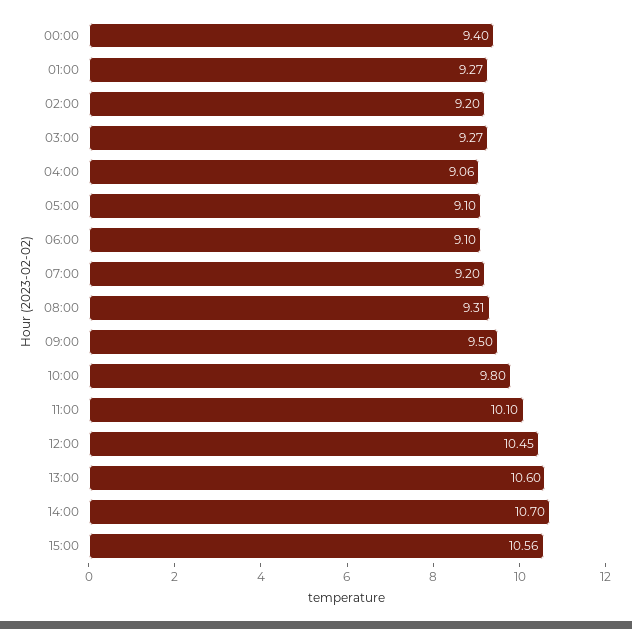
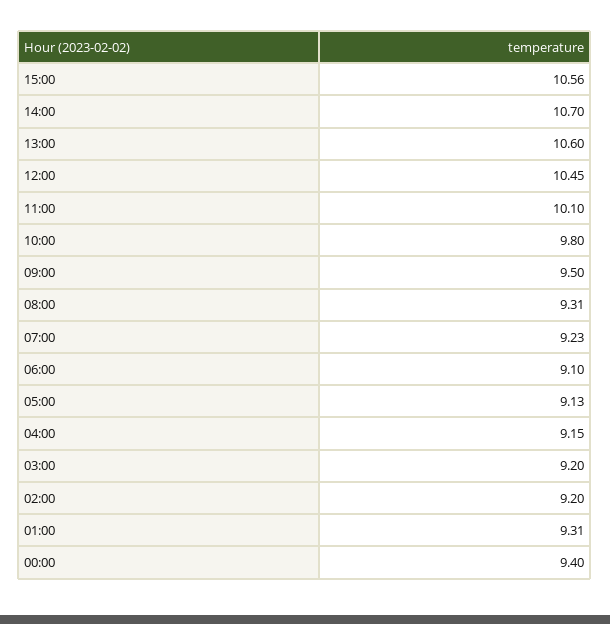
01:00: 9.27 -> 9.31
03:00: 9.27 -> 9.2
04:00: 9.06 -> 9.15
05:00: 9.1 -> 9.13
07:00: 9.2 -> 9.23

